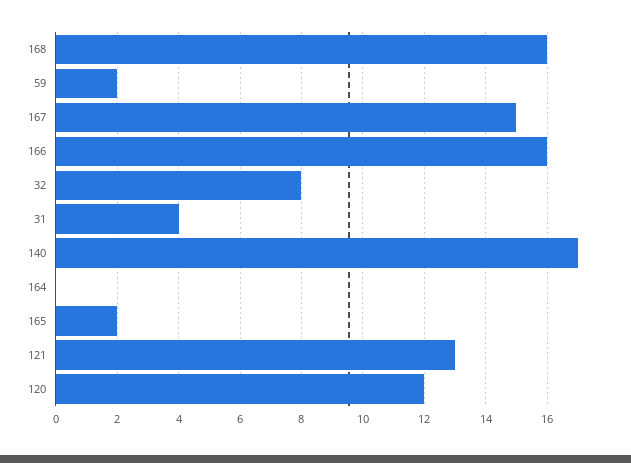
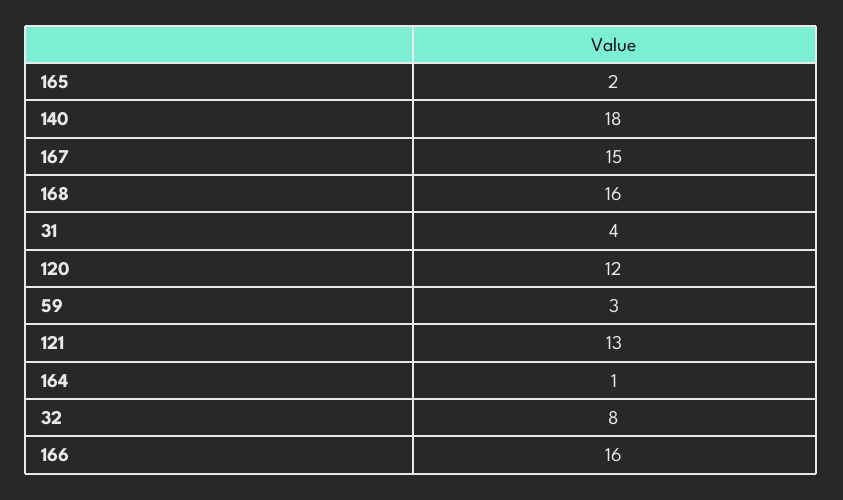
59: 2 -> 3
140: 17 -> 18
164: 0 -> 1

